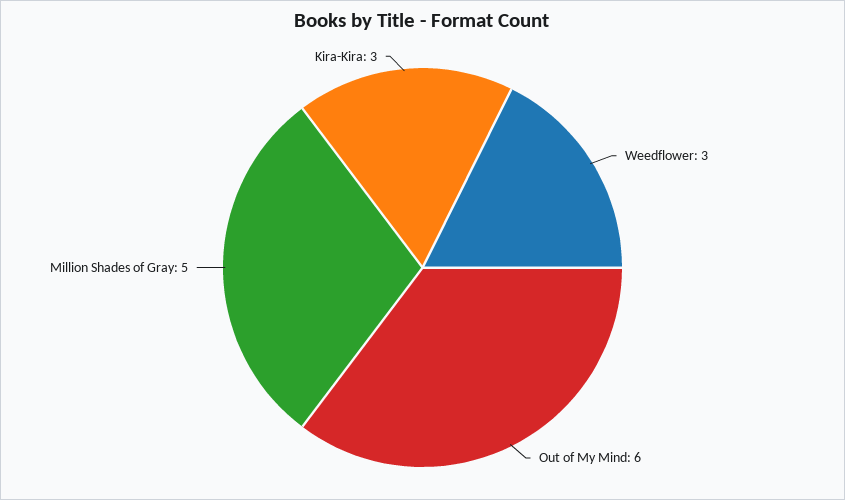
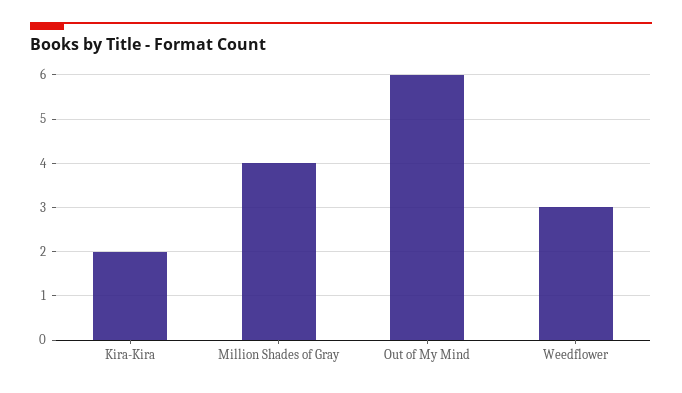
Million Shades of Gray: 5 -> 4
Kira-Kira: 3 -> 2

